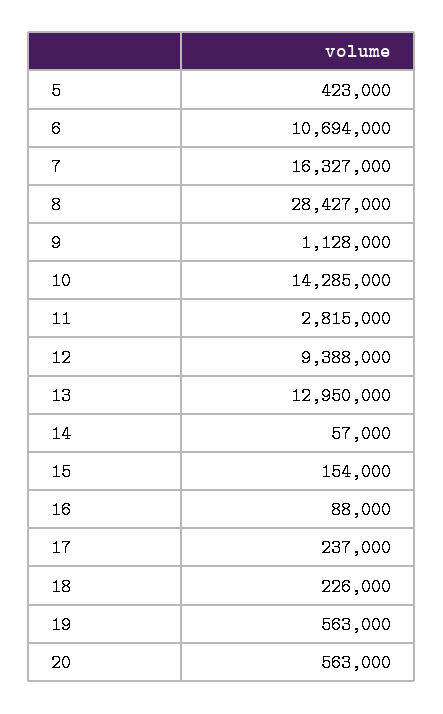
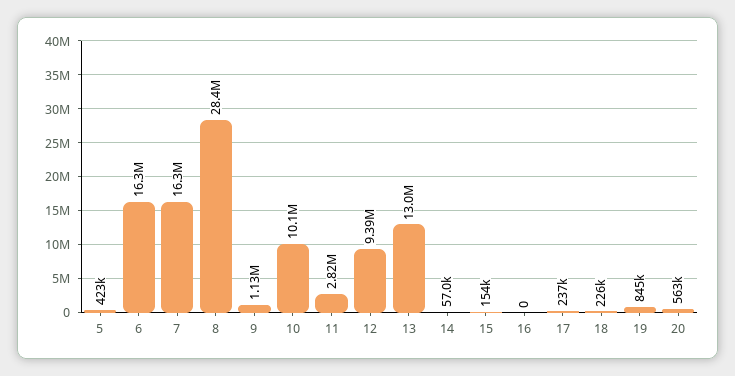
6: 10694000 -> 16300000
10: 14285000 -> 10100000
16: 88000 -> 0
19: 563000 -> 845000

